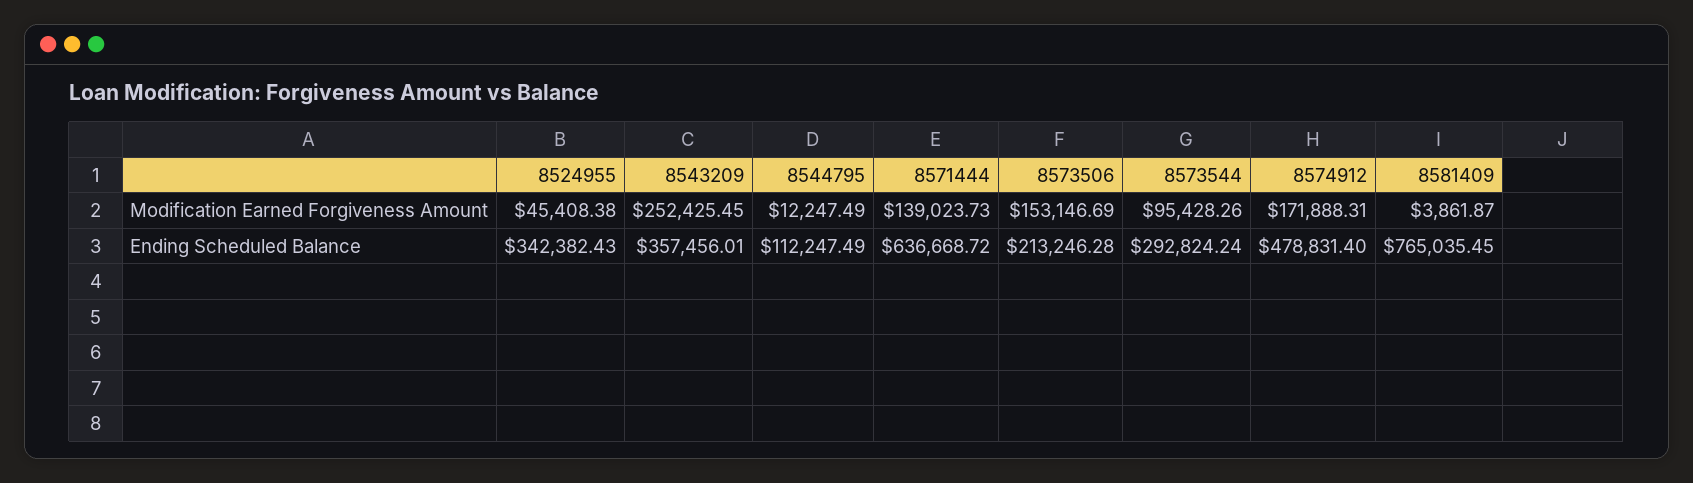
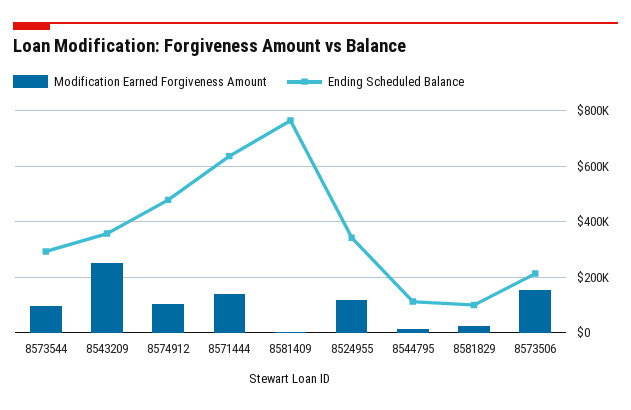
Modification Earned Forgiveness Amount, 8524955: 45408.38 -> 125000
Modification Earned Forgiveness Amount, 8574912: 171888.31 -> 100000
Modification Earned Forgiveness Amount, 8581829: none -> 25000
Ending Scheduled Balance, 8581829: none -> 100000

